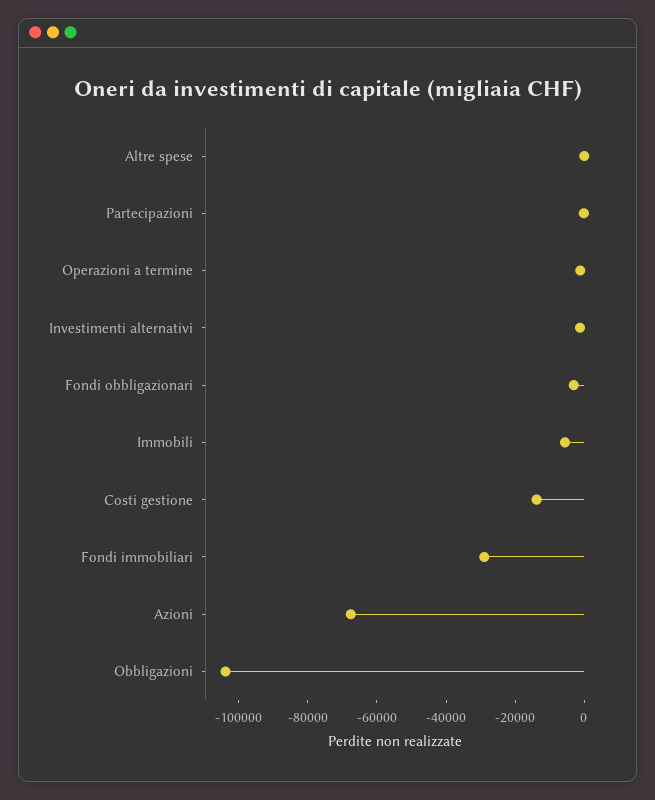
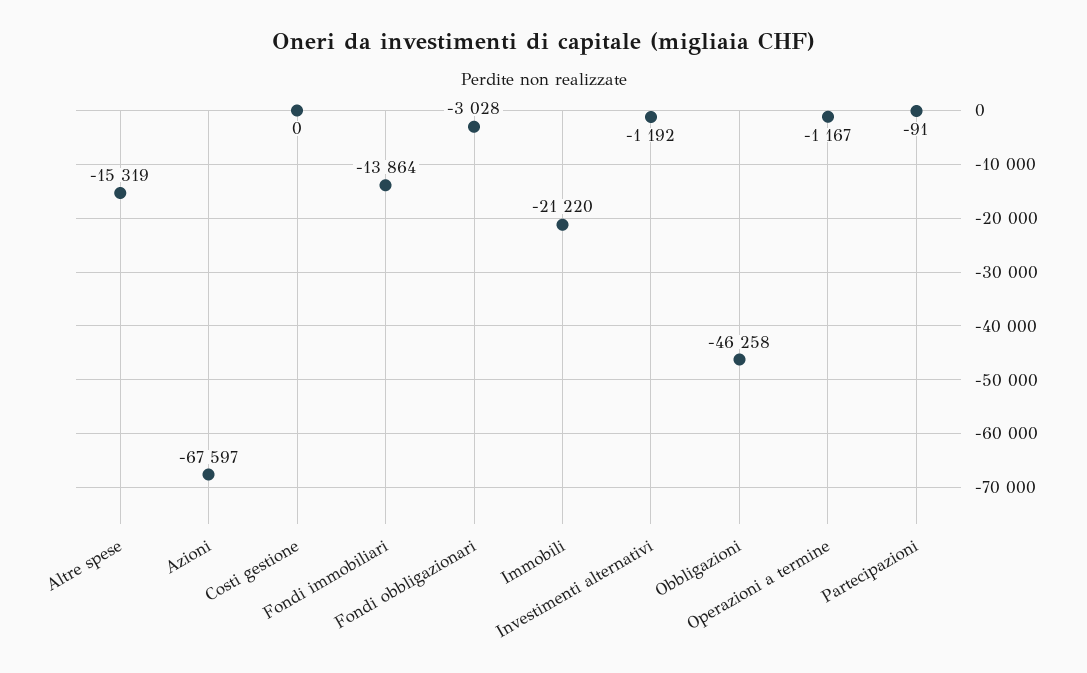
Altre spese: 0 -> -15319
Immobili: -5000 -> -21220
Costi gestione: -15000 -> 0
Fondi immobiliari: -30000 -> -13864
Obbligazioni: -105000 -> -46258

